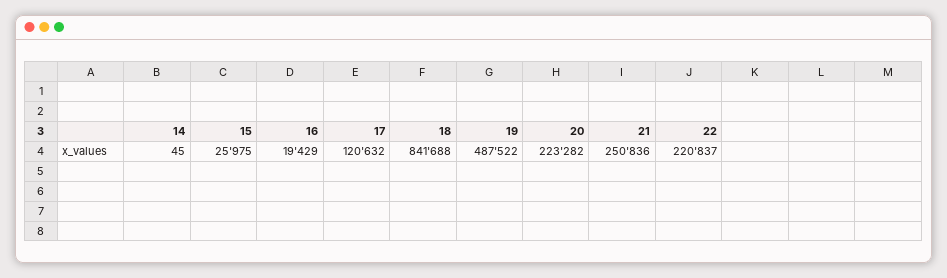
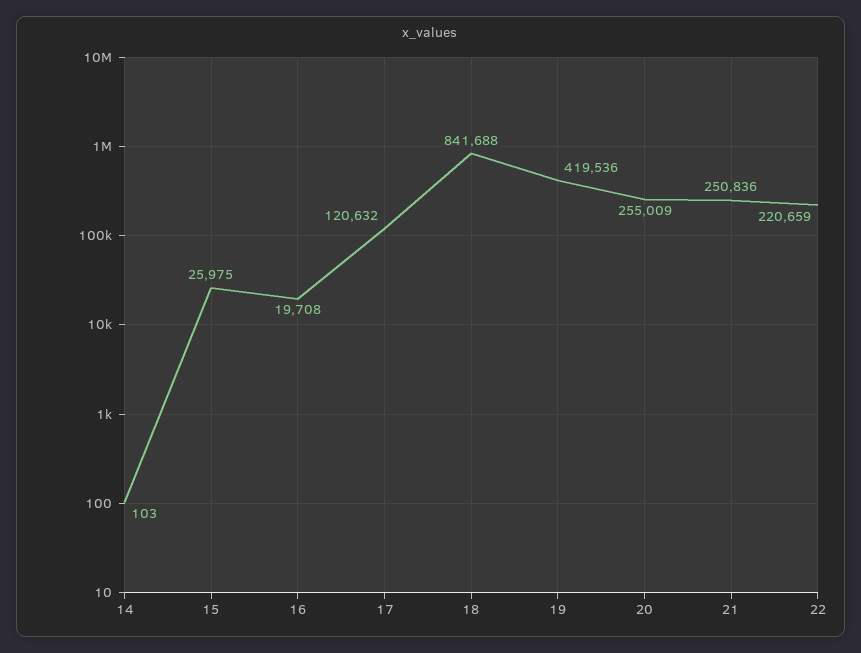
14: 45 -> 103
16: 19429 -> 19708
19: 487522 -> 419536
20: 223282 -> 255009
22: 220837 -> 220659

